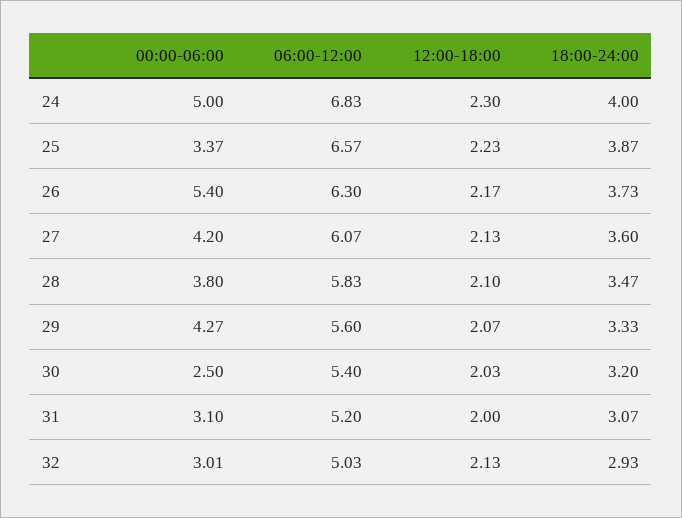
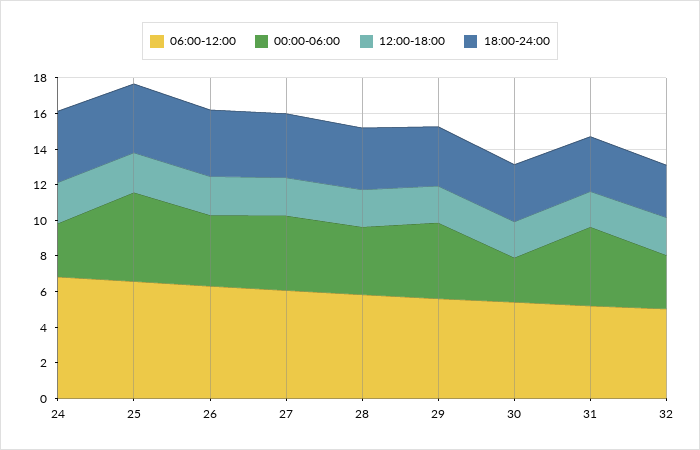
00:00-06:00, 24: 5 -> 3
00:00-06:00, 25: 3.37 -> 5
00:00-06:00, 26: 5.4 -> 4
00:00-06:00, 31: 3.1 -> 4.5

